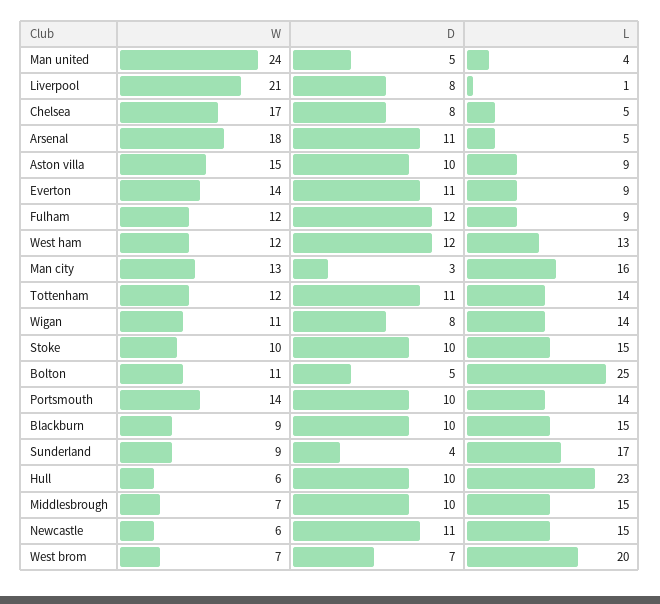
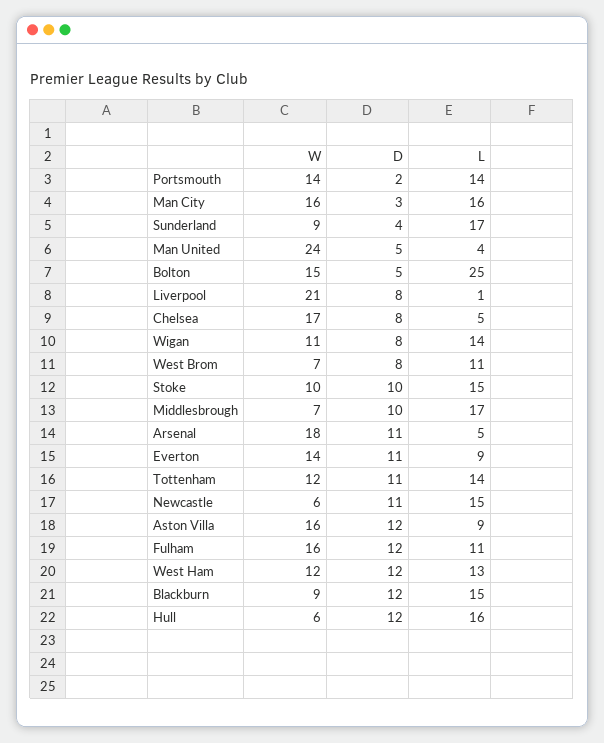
W, Aston villa: 15 -> 16
D, Aston villa: 10 -> 12
W, Fulham: 12 -> 16
L, Fulham: 9 -> 11
W, Man city: 13 -> 16
W, Bolton: 11 -> 15
D, Portsmouth: 10 -> 2
D, Blackburn: 10 -> 12
D, Hull: 10 -> 12
L, Hull: 23 -> 16
L, Middlesbrough: 15 -> 17
D, West brom: 7 -> 8
L, West brom: 20 -> 11

